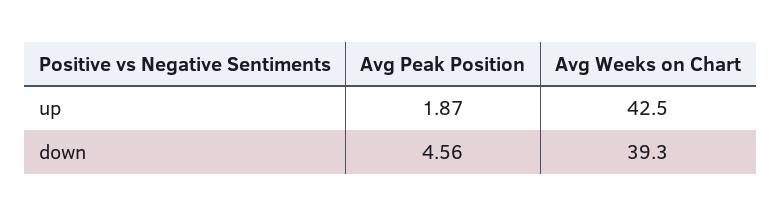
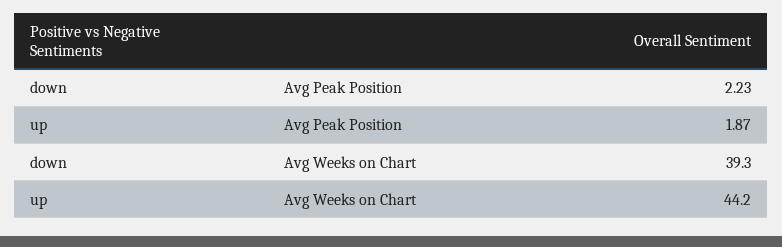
Avg Weeks on Chart, up: 42.5 -> 44.2
Avg Peak Position, down: 4.56 -> 2.23

